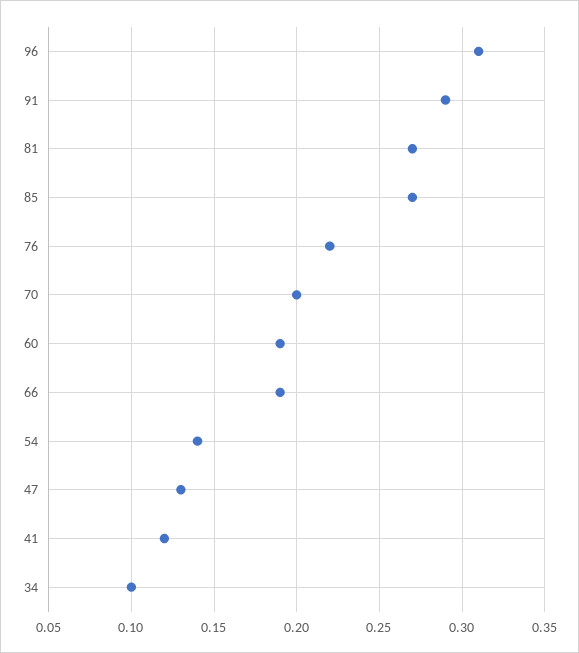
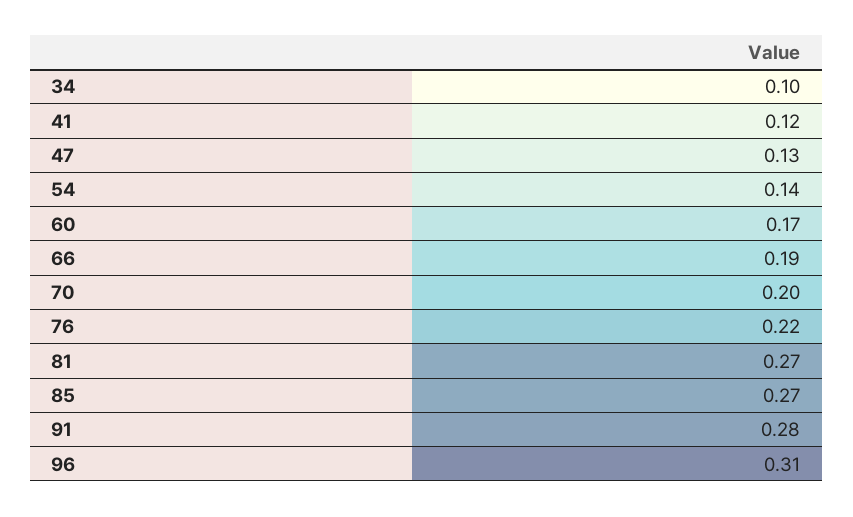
91: 0.29 -> 0.28
60: 0.19 -> 0.17

